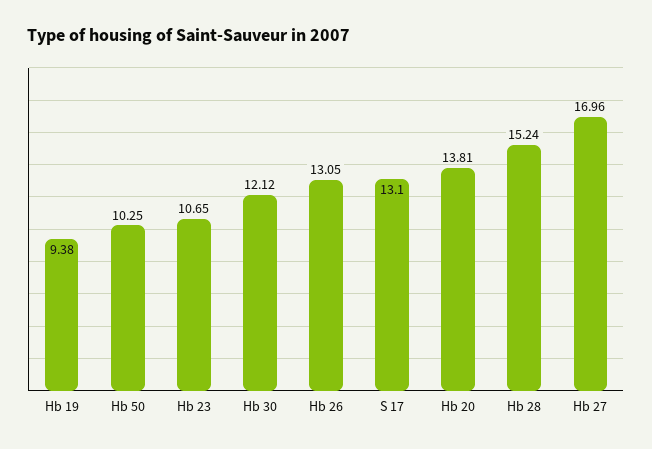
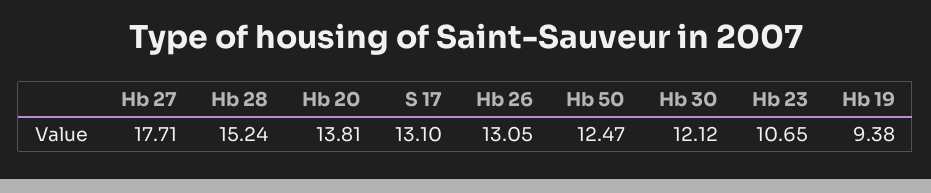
Hb 50: 10.25 -> 12.47
Hb 27: 16.96 -> 17.71

